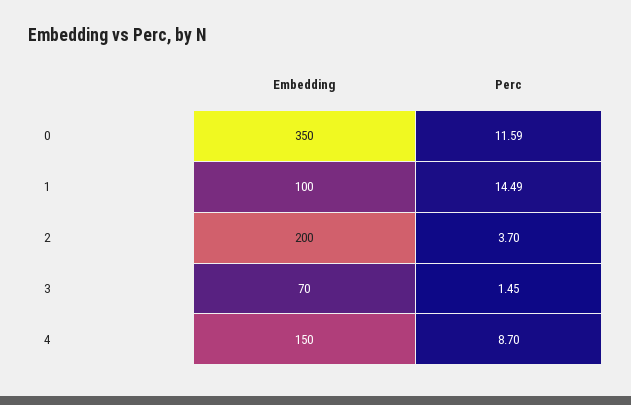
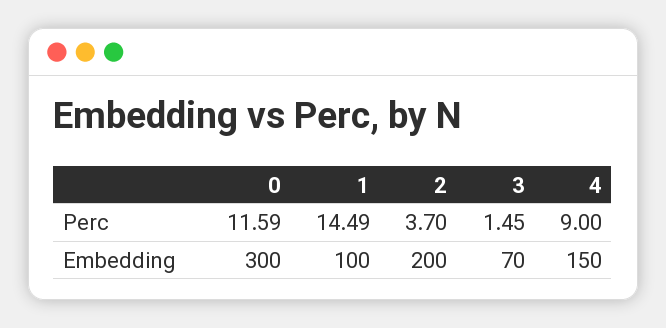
Embedding, 0: 350 -> 300
Perc, 4: 8.7 -> 9

